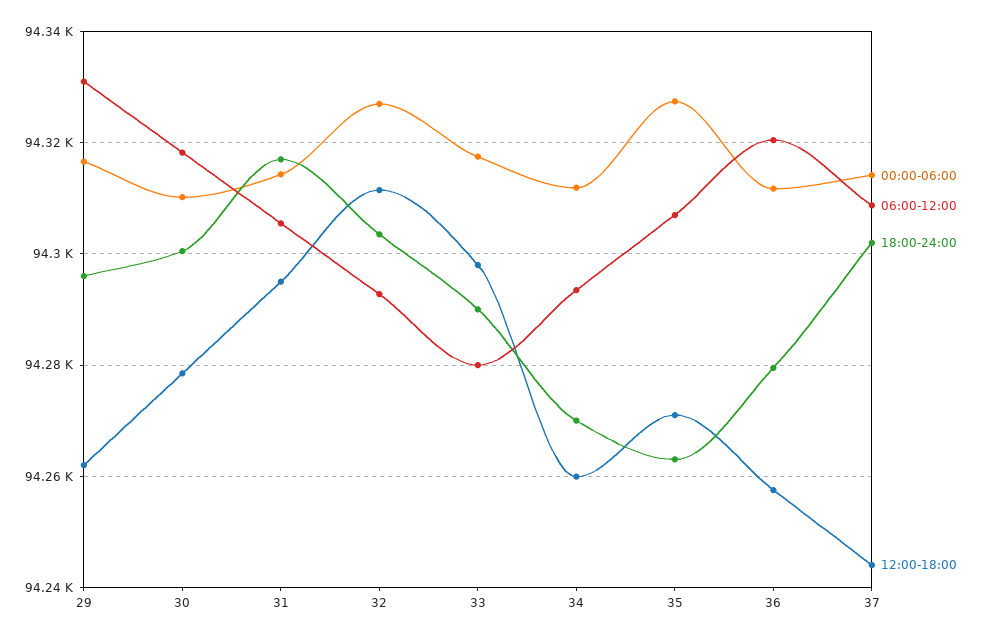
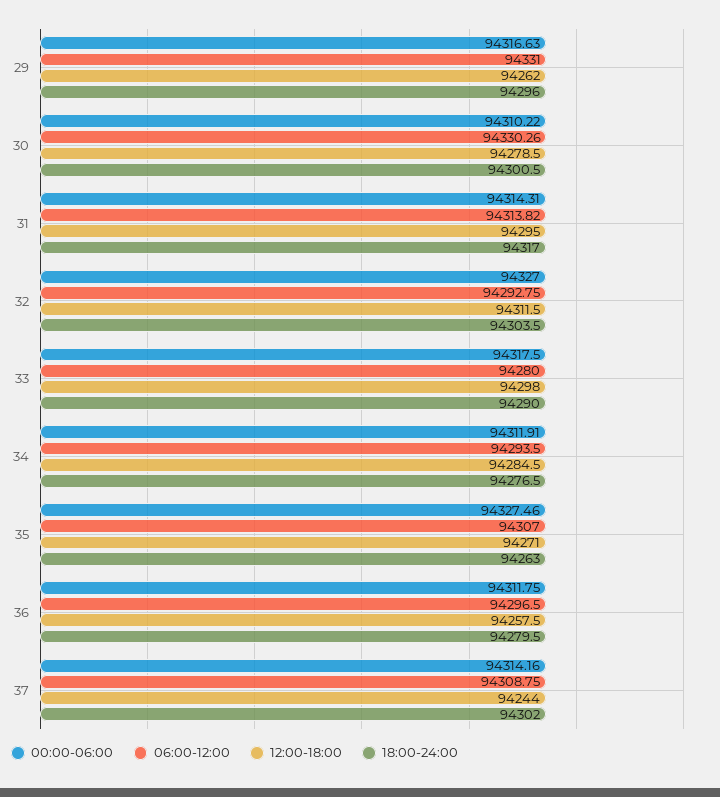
06:00-12:00, 30: 94318 -> 94330.26
06:00-12:00, 31: 94306 -> 94313.82
18:00-24:00, 34: 94270 -> 94276.5
12:00-18:00, 34: 94260 -> 94284.5
06:00-12:00, 36: 94320 -> 94296.5

